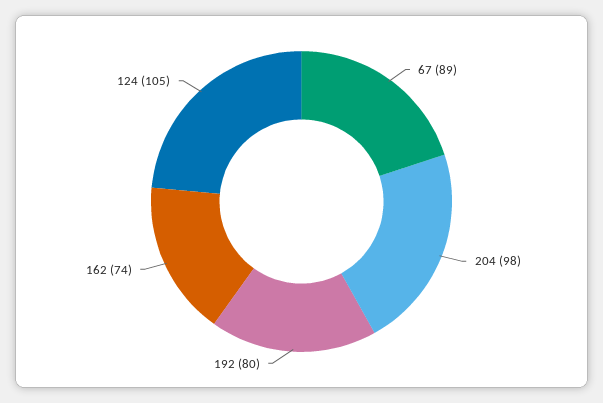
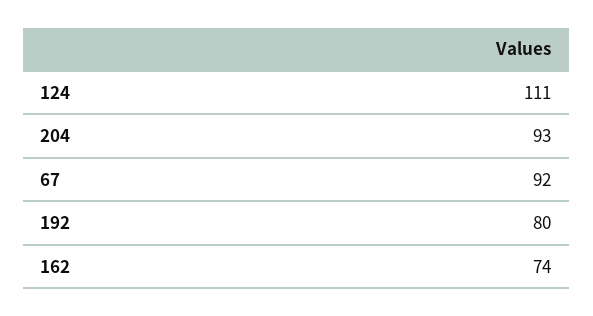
67: 89 -> 92
204: 98 -> 93
124: 105 -> 111

